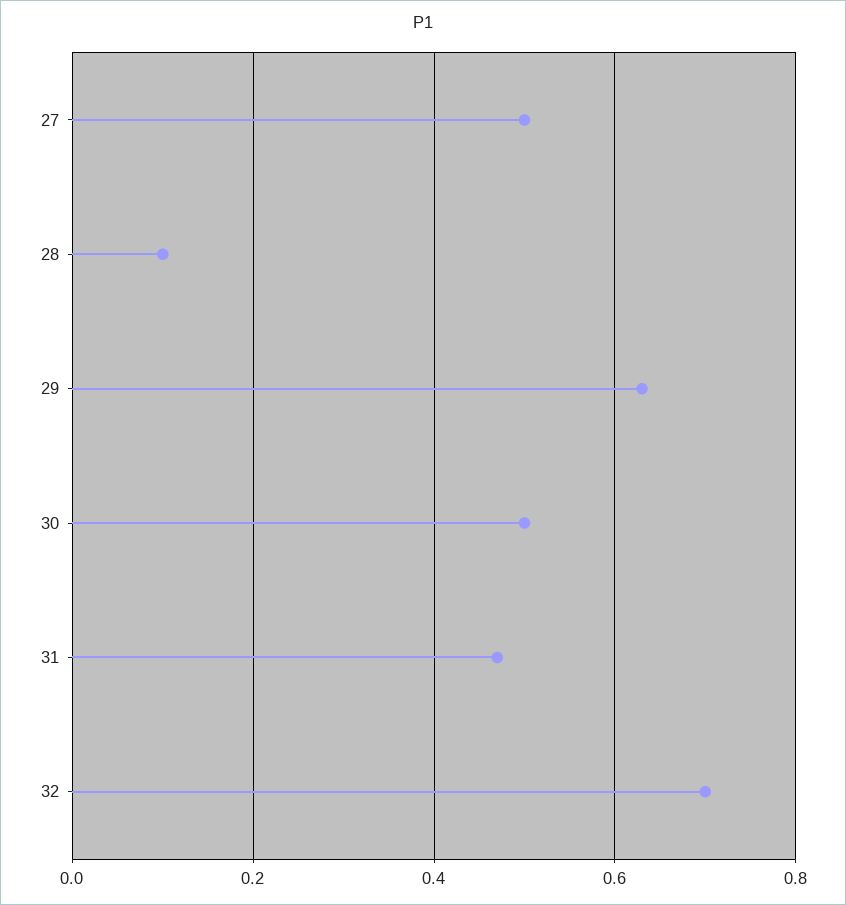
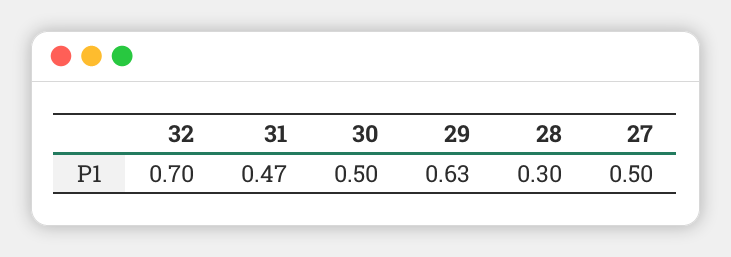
28: 0.1 -> 0.3

